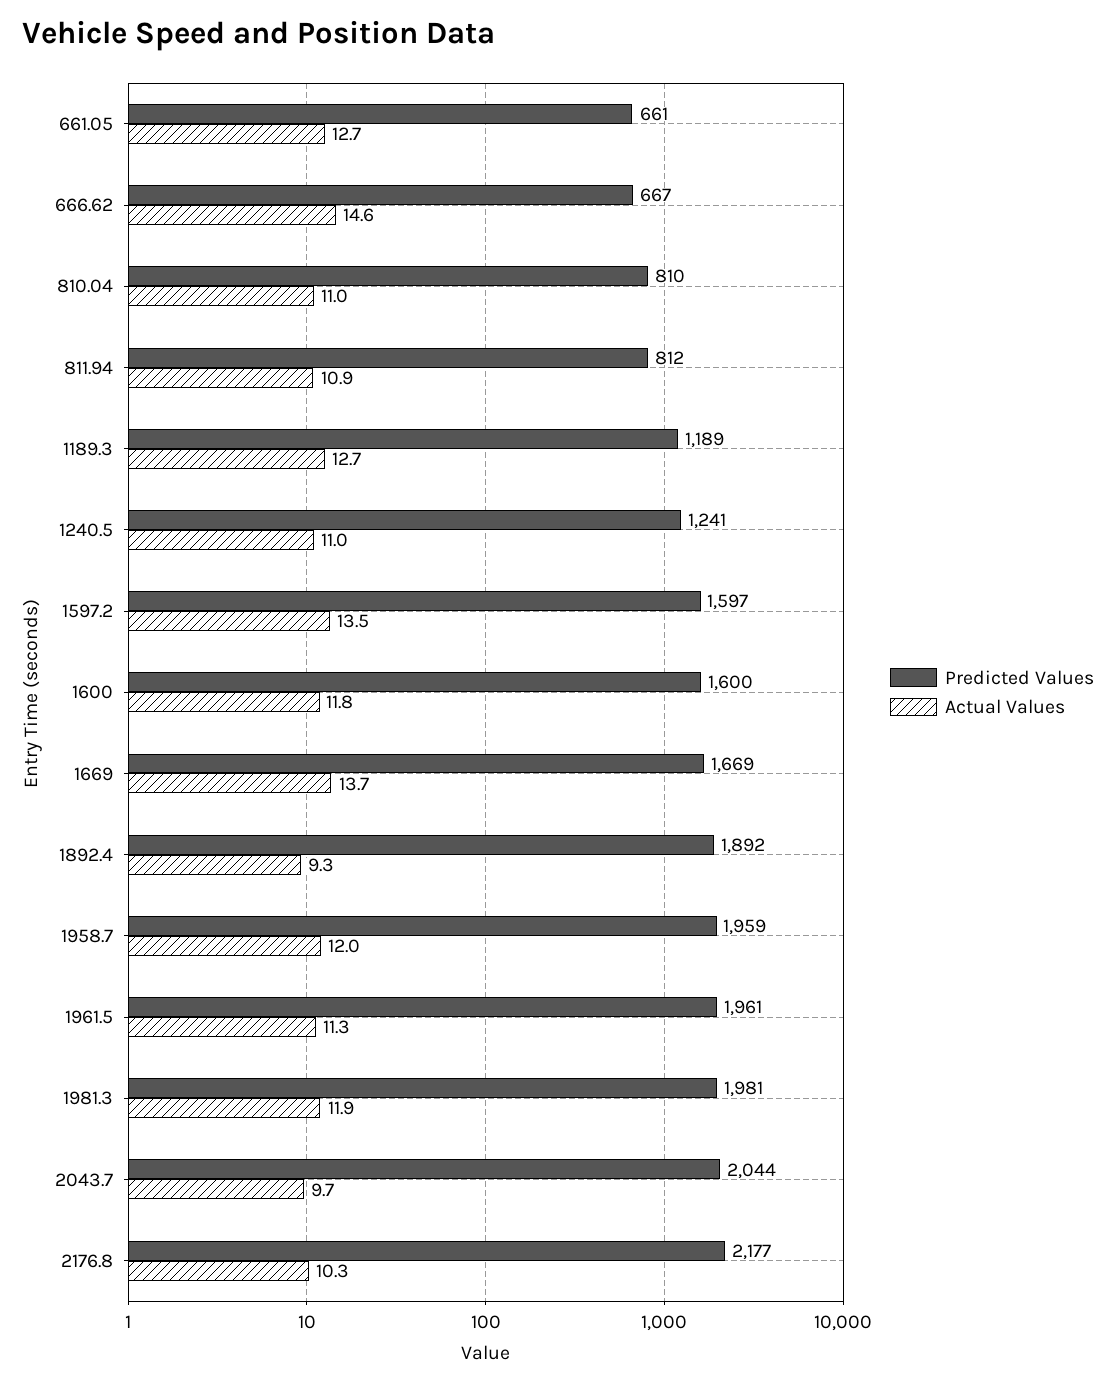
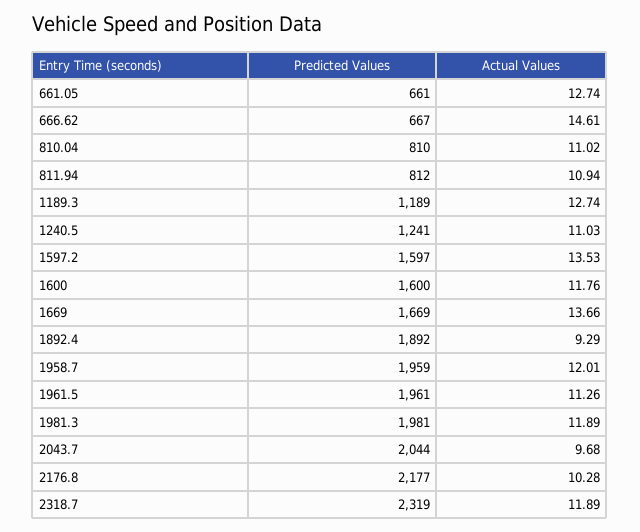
Predicted Values, 2318.7: none -> 2319
Actual Values, 2318.7: none -> 11.89

